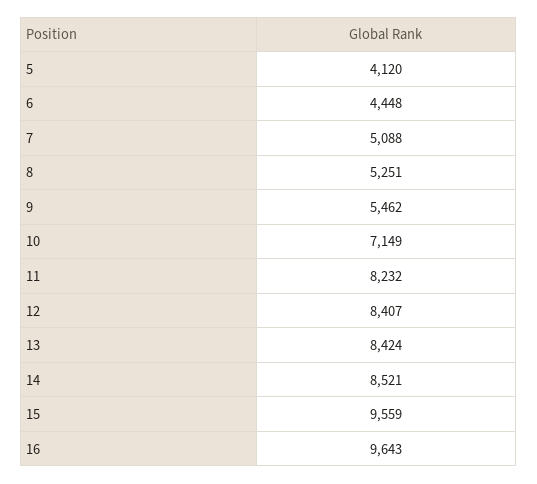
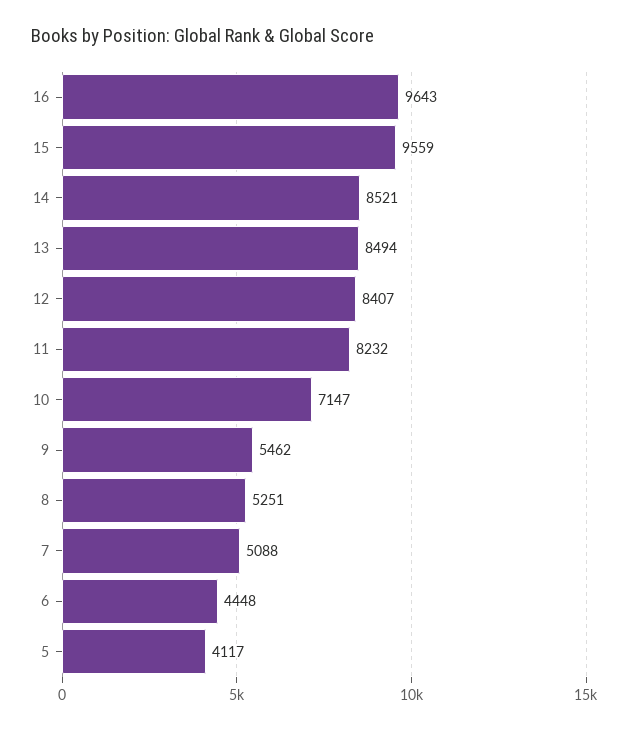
5: 4120 -> 4117
10: 7149 -> 7147
13: 8424 -> 8494

